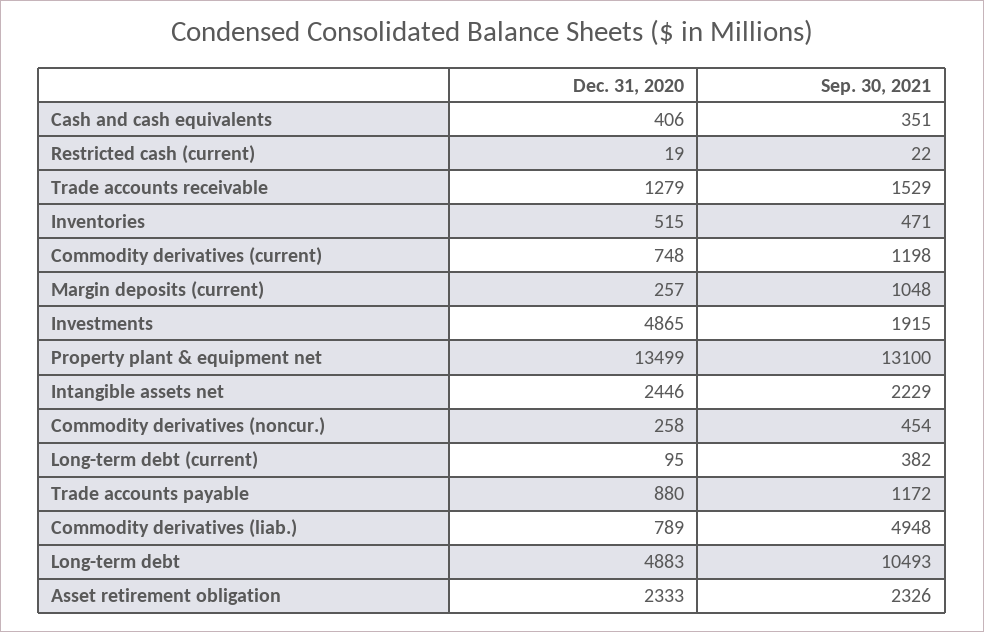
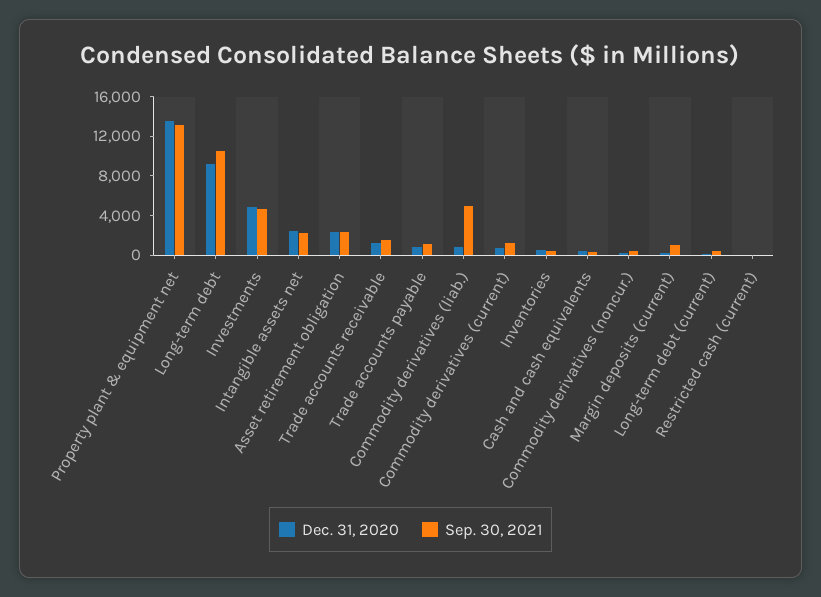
Sep. 30, 2021, Investments: 1915 -> 5000
Dec. 31, 2020, Long-term debt: 4883 -> 9000

